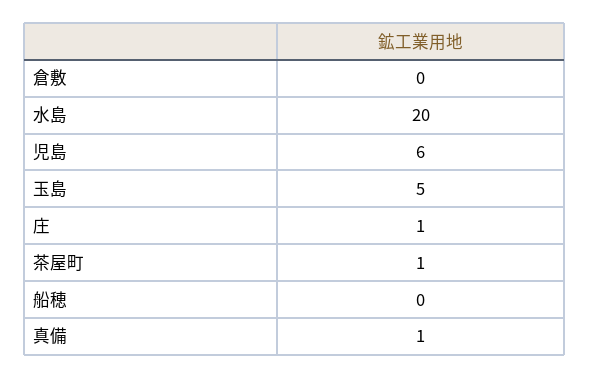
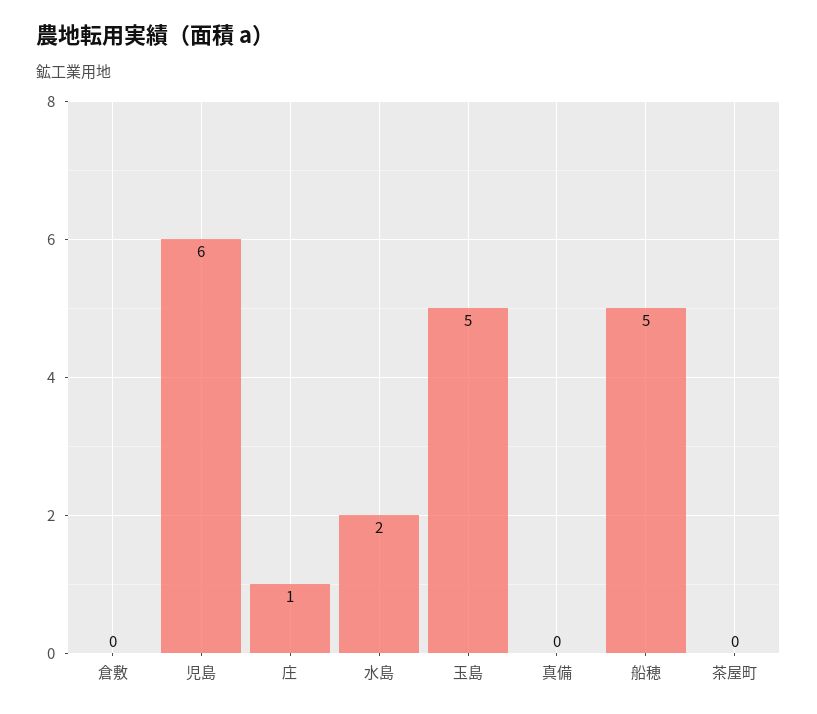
水島: 20 -> 2
茶屋町: 1 -> 0
船穂: 0 -> 5
真備: 1 -> 0

